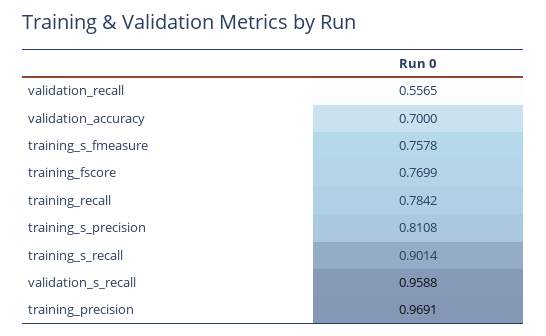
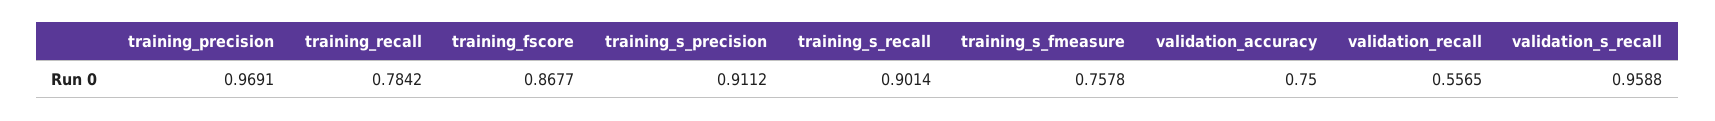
validation_accuracy: 0.7 -> 0.75
training_fscore: 0.7699 -> 0.8677
training_s_precision: 0.8108 -> 0.9112

